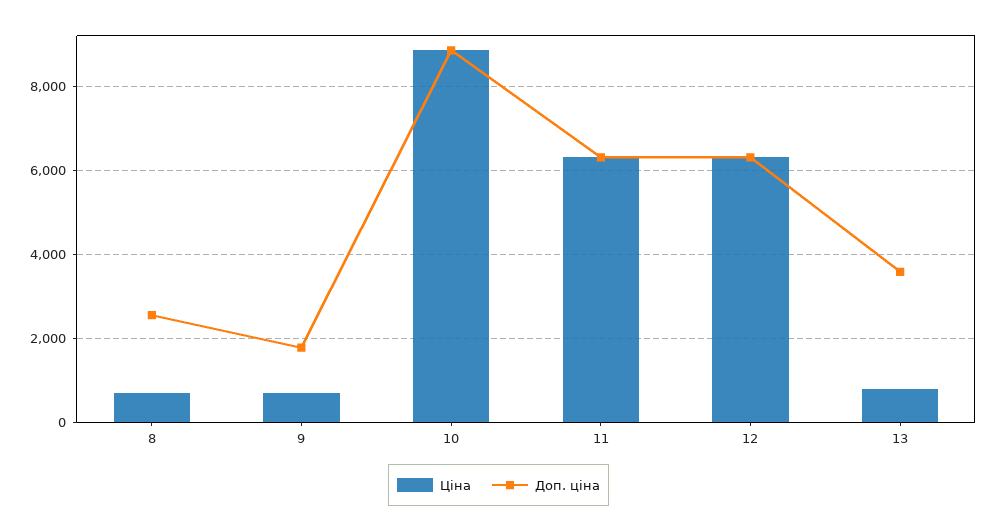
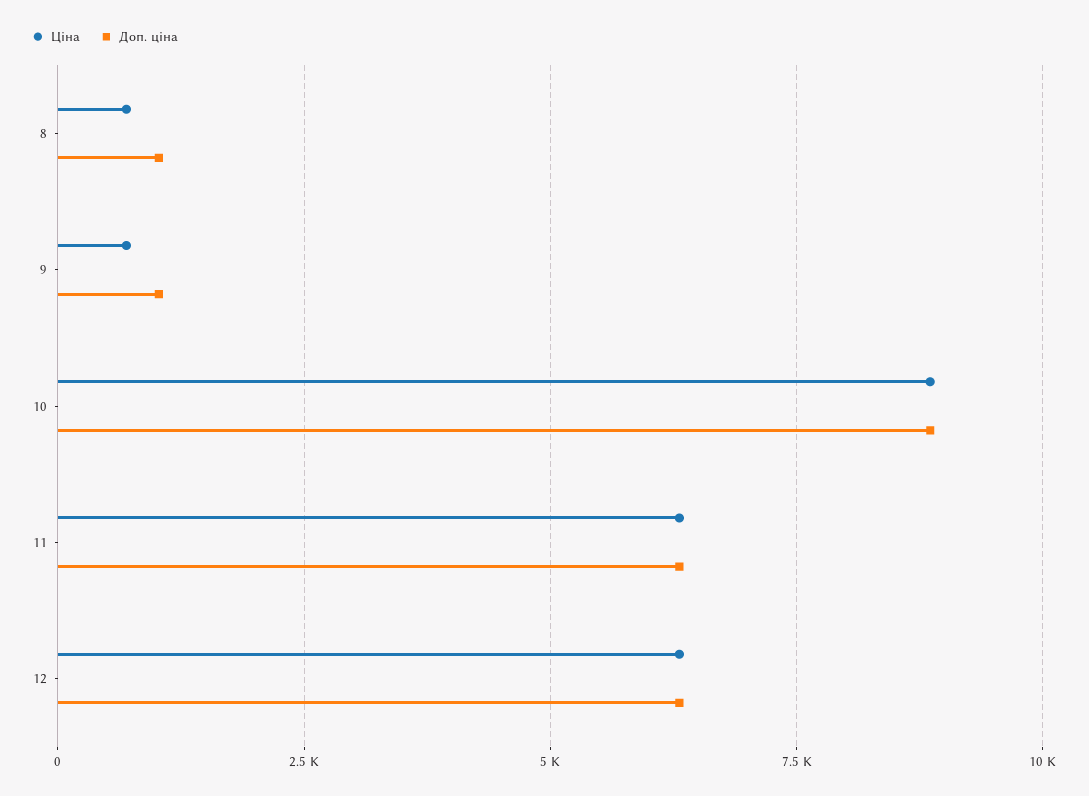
Доп. ціна, 8: 2600 -> 1000
Доп. ціна, 9: 1800 -> 1000
Ціна, 13: 800 -> none
Доп. ціна, 13: 3600 -> none

